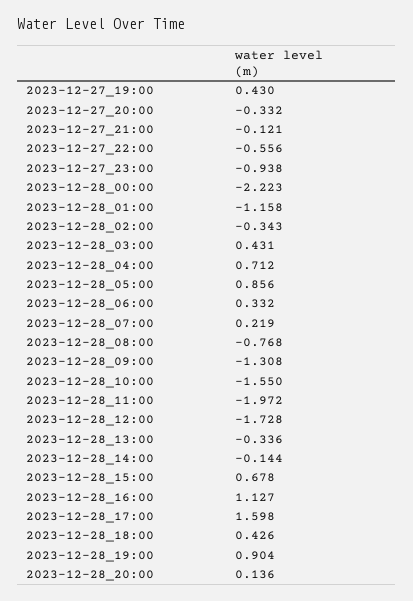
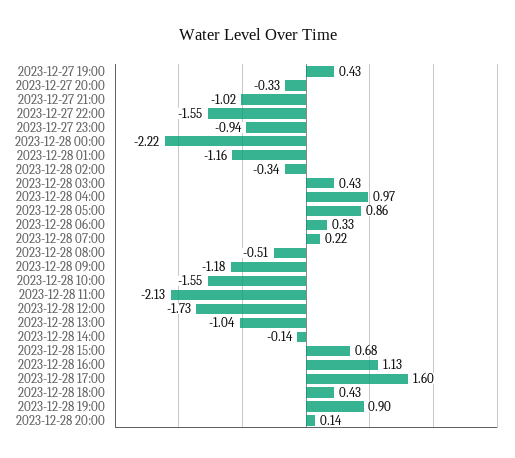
2023-12-27_21:00: -0.121 -> -1.02
2023-12-27_22:00: -0.556 -> -1.55
2023-12-28_04:00: 0.712 -> 0.97
2023-12-28_08:00: -0.768 -> -0.51
2023-12-28_09:00: -1.308 -> -1.18
2023-12-28_11:00: -1.972 -> -2.13
2023-12-28_13:00: -0.336 -> -1.04

